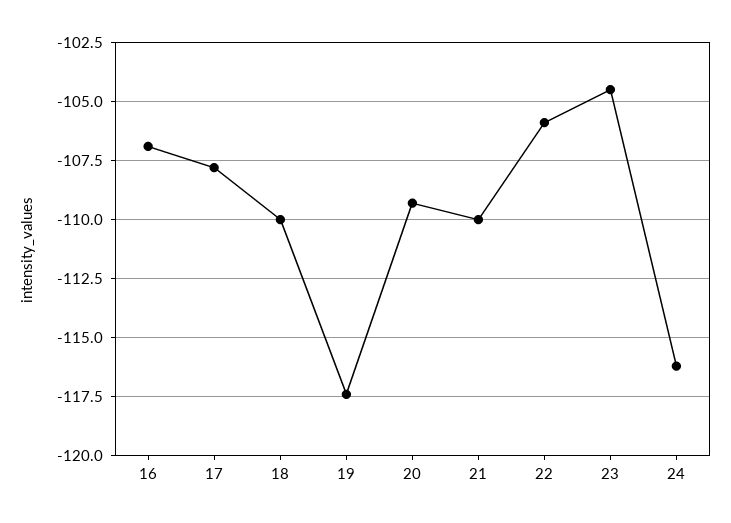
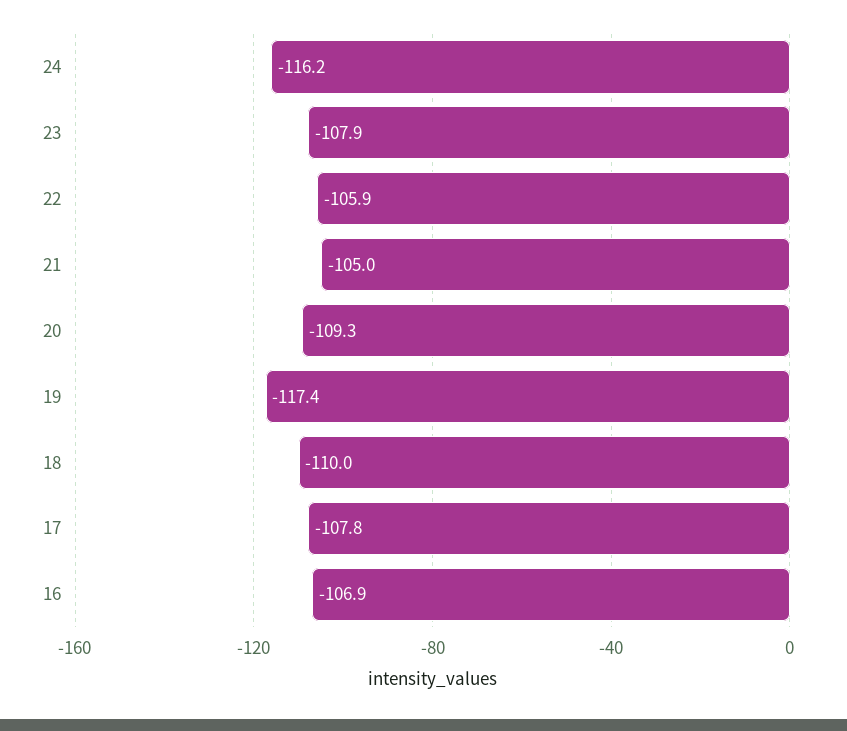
21: -110 -> -105
23: -104.5 -> -107.9

